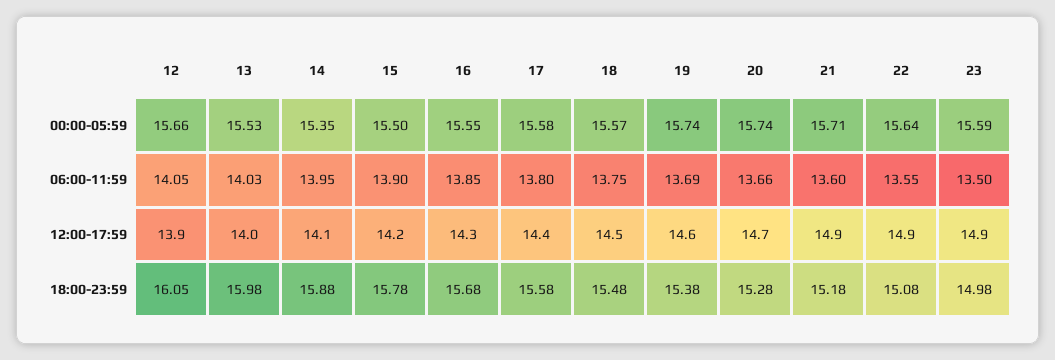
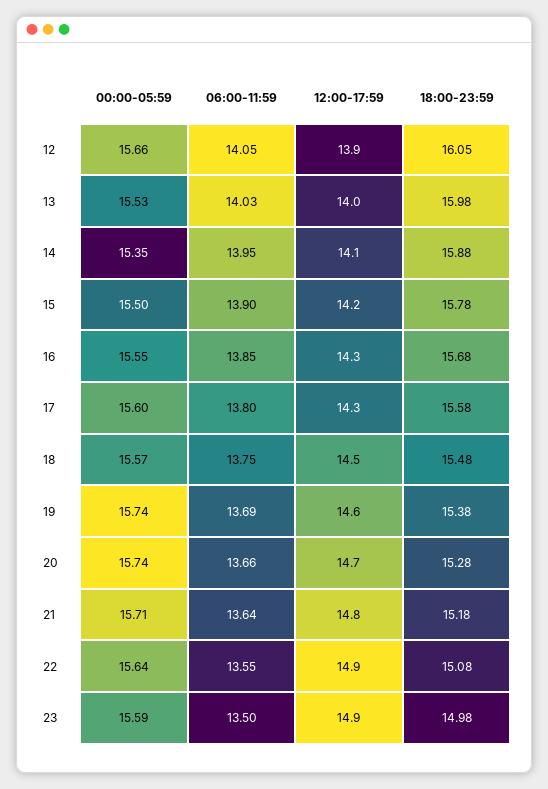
17, 00:00-05:59: 15.58 -> 15.6
21, 06:00-11:59: 13.6 -> 13.64
17, 12:00-17:59: 14.4 -> 14.3
21, 12:00-17:59: 14.9 -> 14.8

